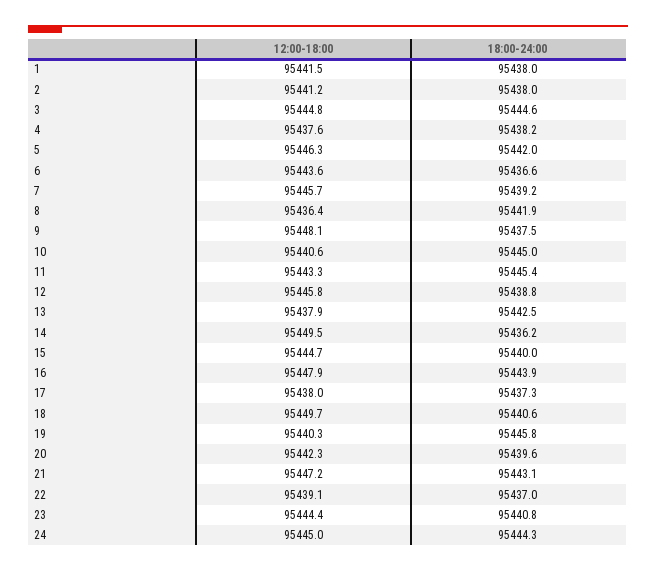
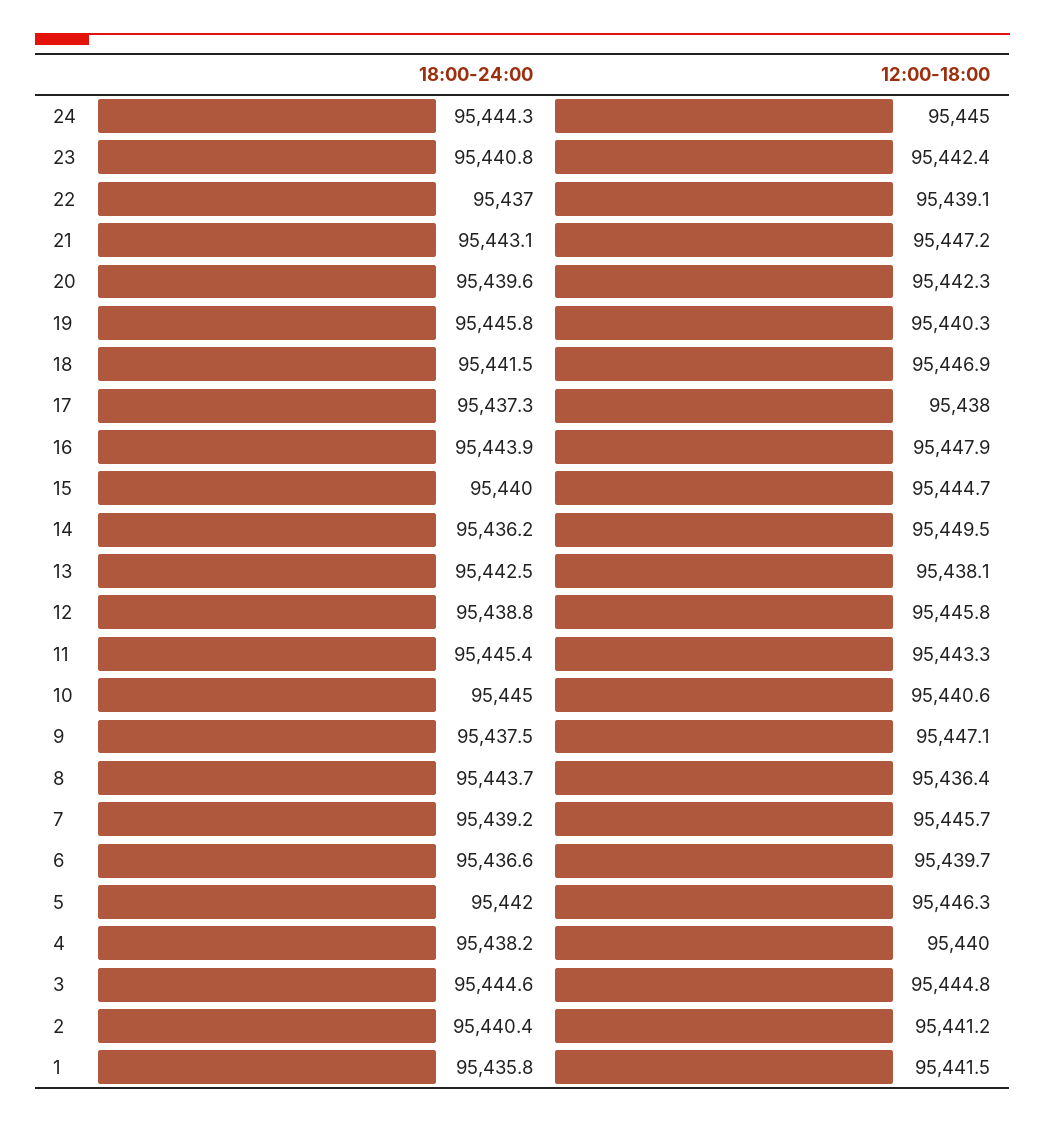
18:00-24:00, 1: 95438 -> 95435.8
18:00-24:00, 2: 95438 -> 95440.4
12:00-18:00, 4: 95437.6 -> 95440
12:00-18:00, 6: 95443.6 -> 95439.7
18:00-24:00, 8: 95441.9 -> 95443.7
12:00-18:00, 9: 95448.1 -> 95447.1
12:00-18:00, 13: 95437.9 -> 95438.1
12:00-18:00, 18: 95449.7 -> 95446.9
18:00-24:00, 18: 95440.6 -> 95441.5
12:00-18:00, 23: 95444.4 -> 95442.4

